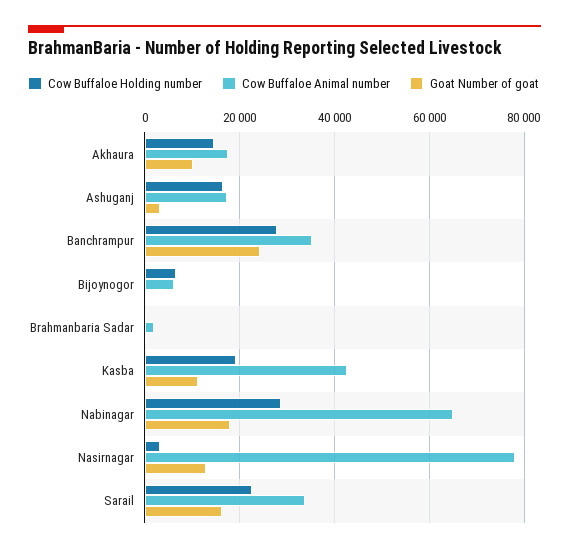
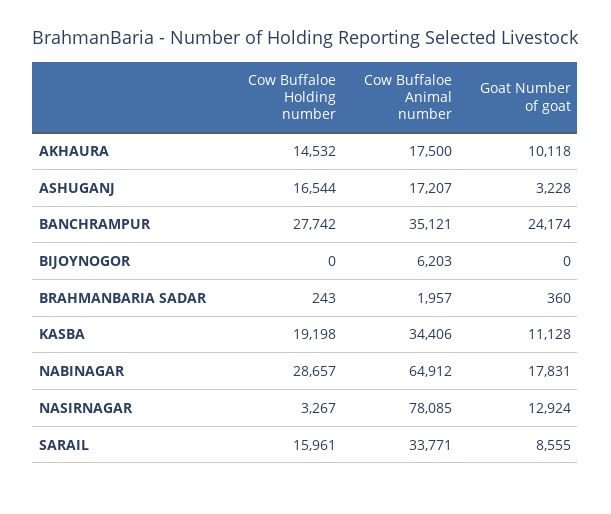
Cow Buffaloe Holding number, Bijoynogor: 6000 -> 0
Cow Buffaloe Animal number, Kasba: 42000 -> 34406
Cow Buffaloe Holding number, Sarail: 22000 -> 15961
Goat Number of goat, Sarail: 16000 -> 8555

